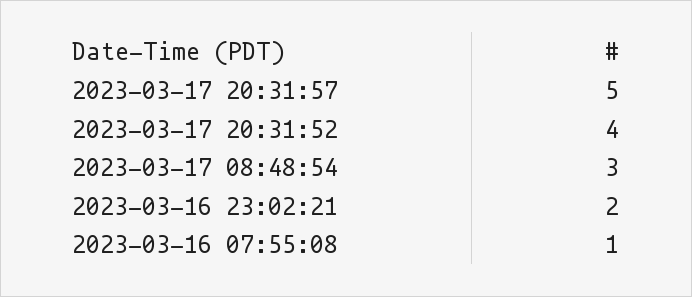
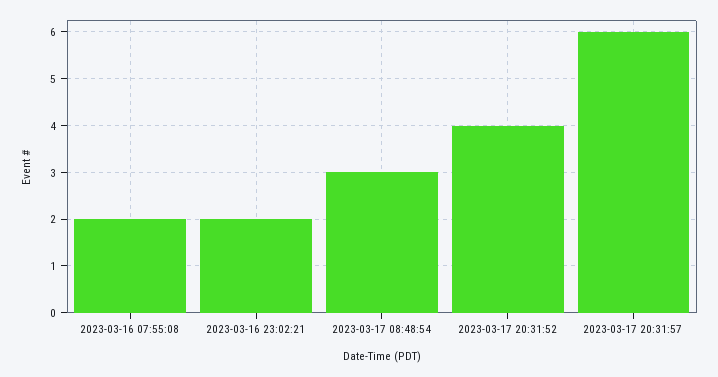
2023-03-17 20:31:57: 5 -> 6
2023-03-16 07:55:08: 1 -> 2

